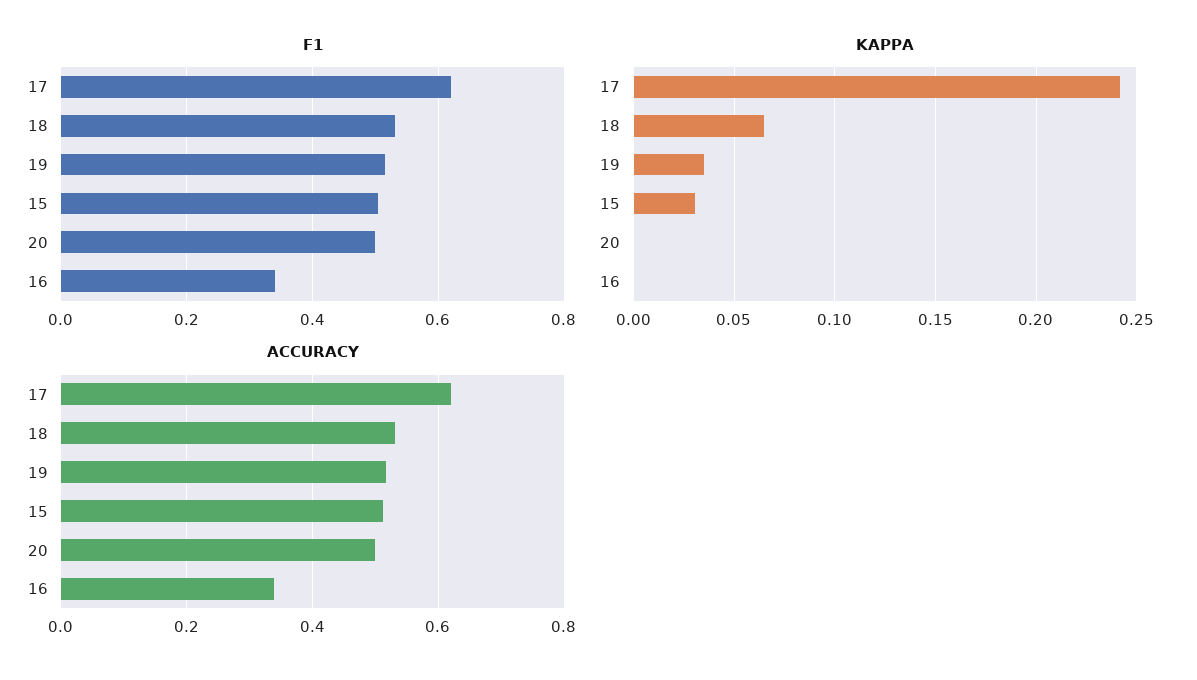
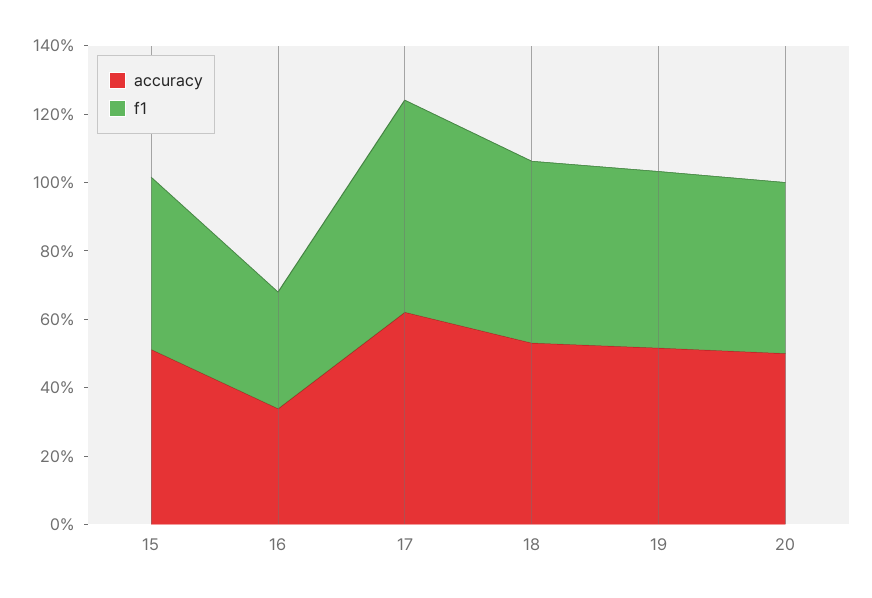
KAPPA, 17: 0.24 -> none
KAPPA, 18: 0.065 -> none
KAPPA, 19: 0.035 -> none
KAPPA, 15: 0.03 -> none
KAPPA, 20: 0 -> none
KAPPA, 16: 0 -> none

